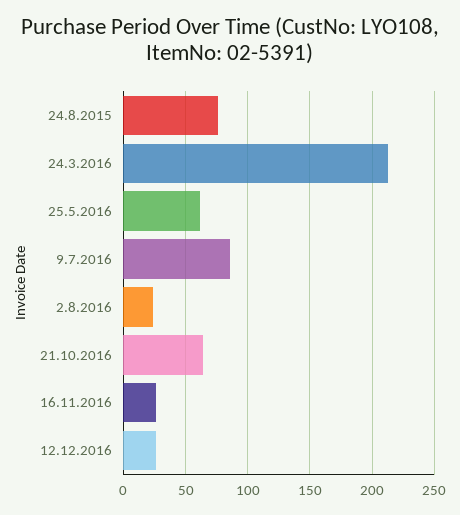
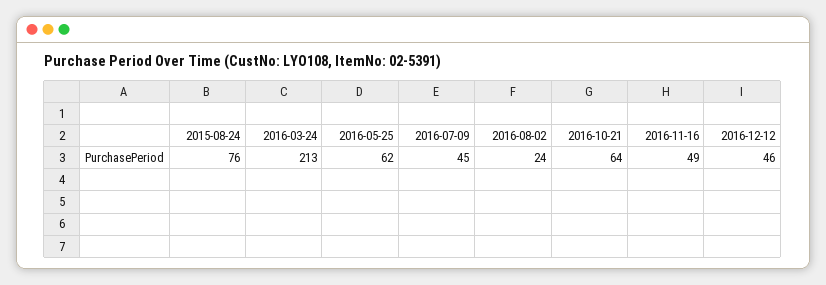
9.7.2016: 85 -> 45
16.11.2016: 25 -> 49
12.12.2016: 25 -> 46

